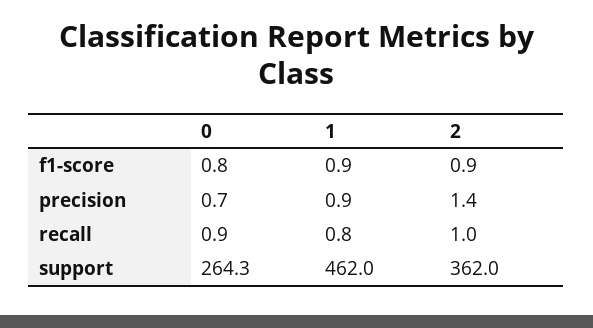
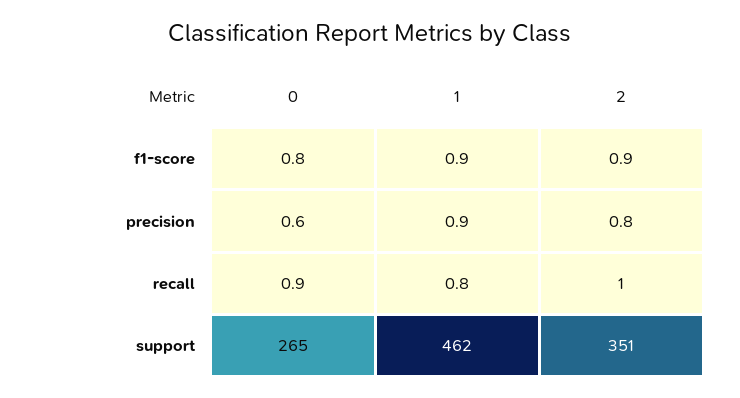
0, precision: 0.7 -> 0.6
2, precision: 1.4 -> 0.8
0, support: 264.3 -> 265
2, support: 362 -> 351

